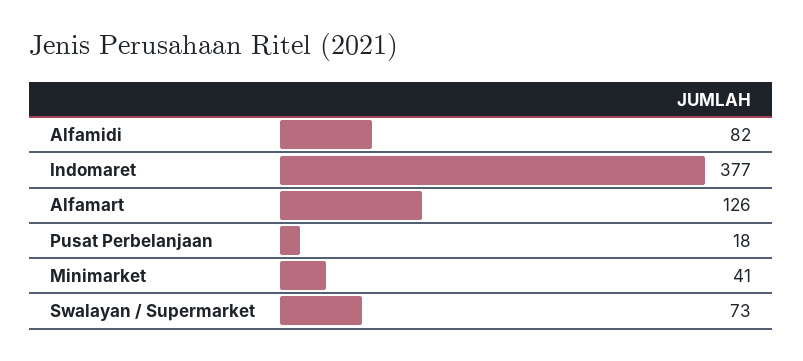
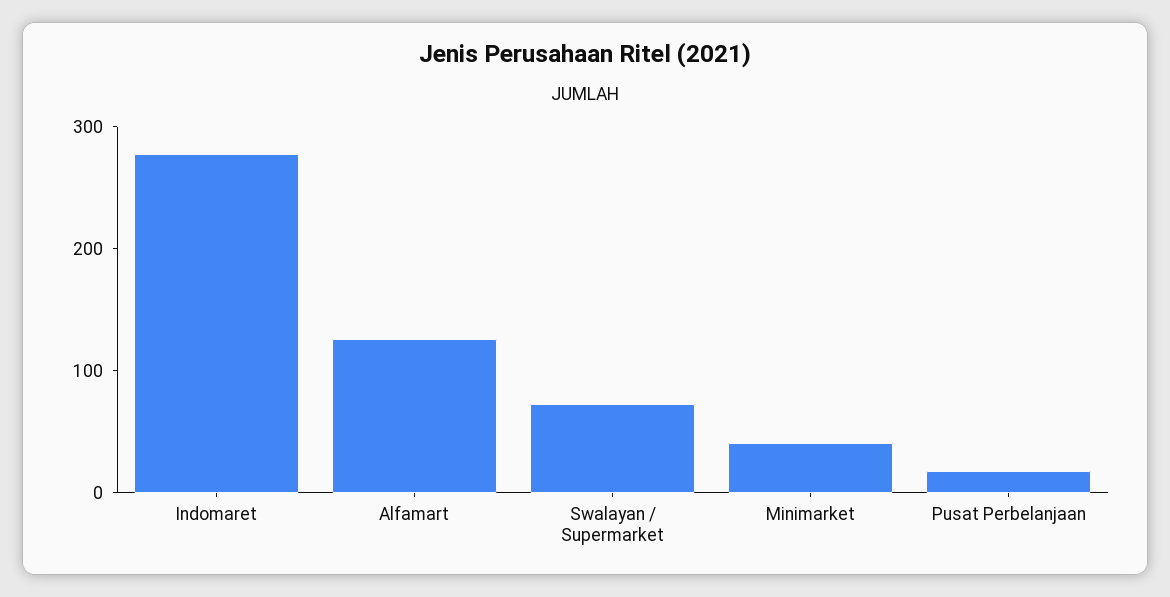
Alfamidi: 82 -> none
Indomaret: 377 -> 280

